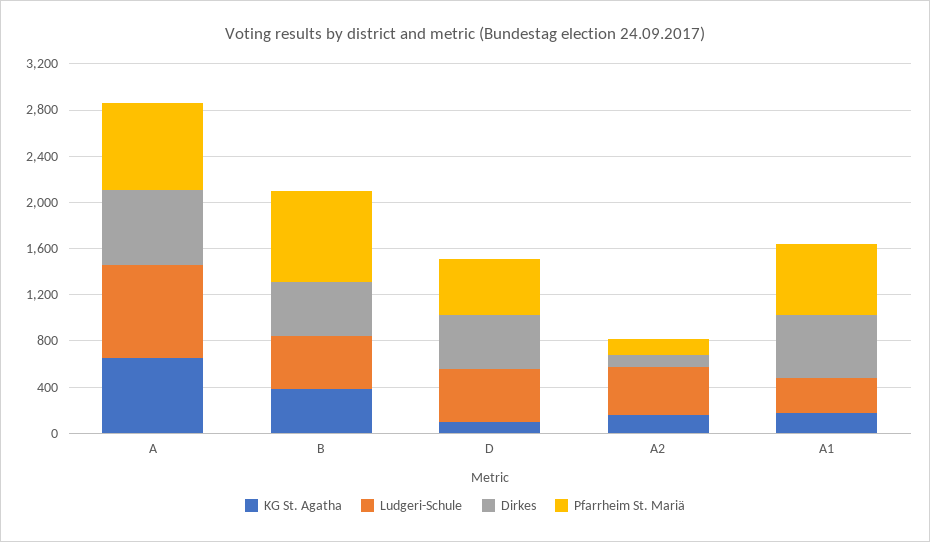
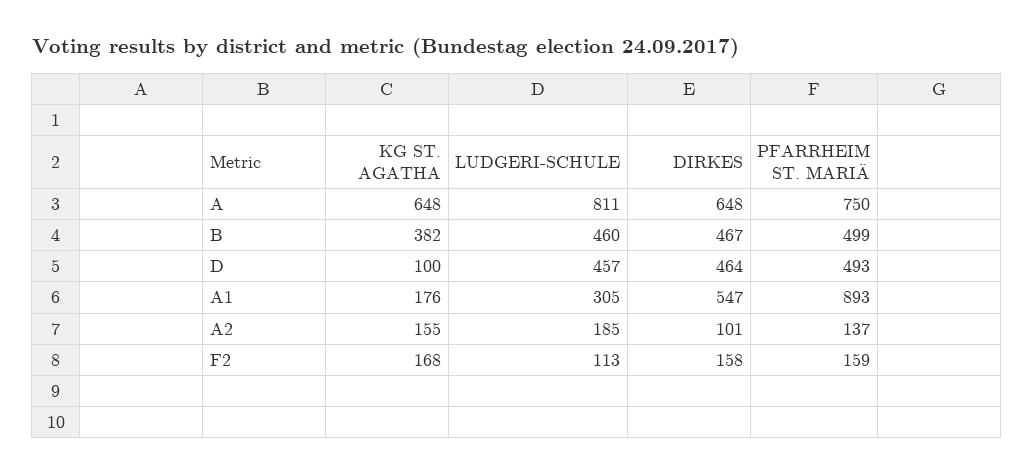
Pfarrheim St. Mariä, B: 800 -> 499
Ludgeri-Schule, A2: 400 -> 185
Pfarrheim St. Mariä, A1: 600 -> 893
KG St. Agatha, F2: none -> 168
Ludgeri-Schule, F2: none -> 113
Dirkes, F2: none -> 158
Pfarrheim St. Mariä, F2: none -> 159

